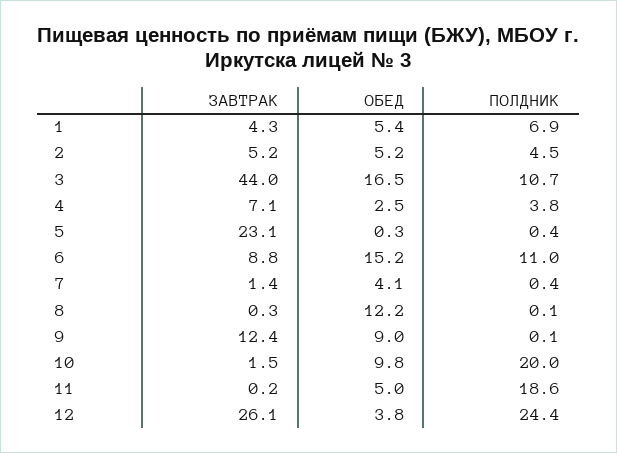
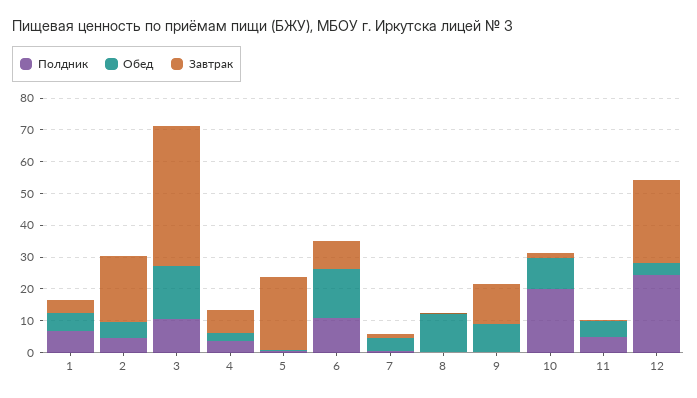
ЗАВТРАК, 2: 5.2 -> 20
ПОЛДНИК, 11: 18.6 -> 5

